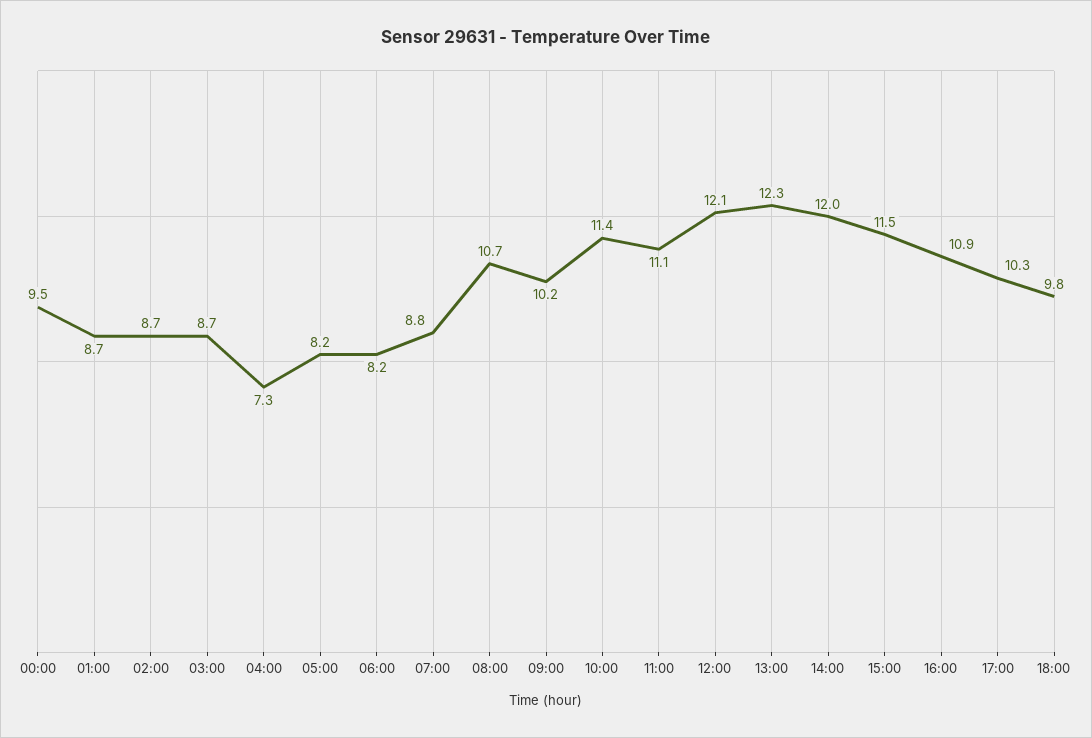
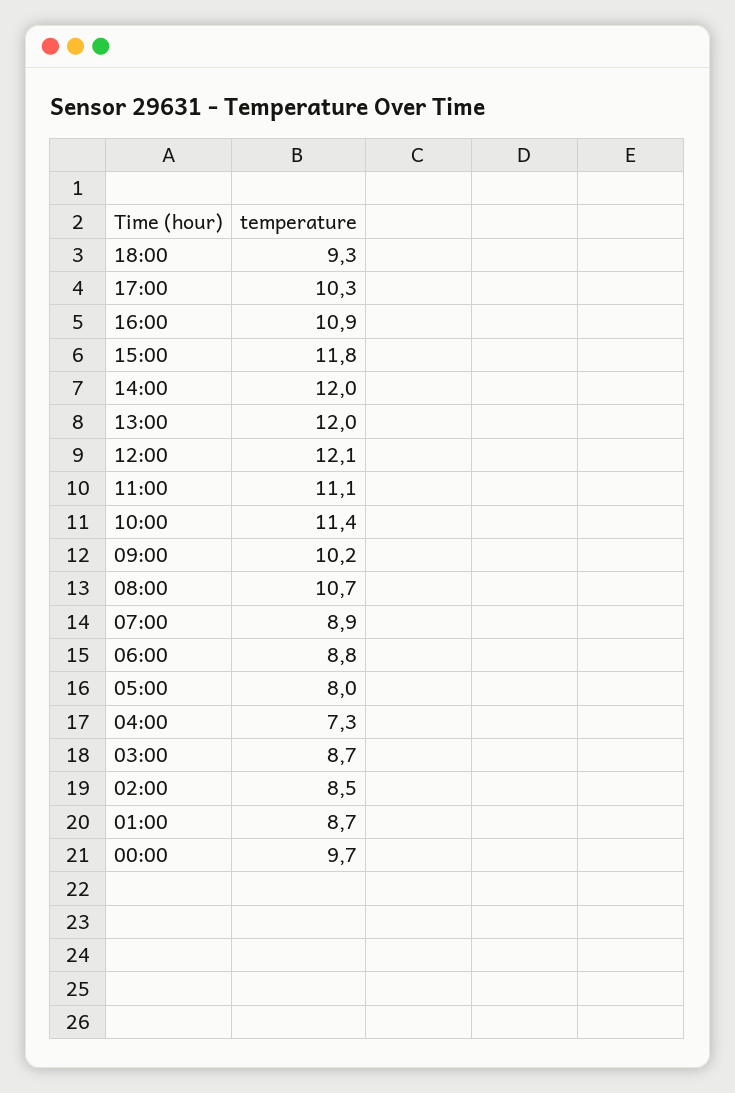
00:00: 9.5 -> 9.7
02:00: 8.7 -> 8.5
05:00: 8.2 -> 8
06:00: 8.2 -> 8.8
07:00: 8.8 -> 8.9
13:00: 12.3 -> 12
15:00: 11.5 -> 11.8
18:00: 9.8 -> 9.3

